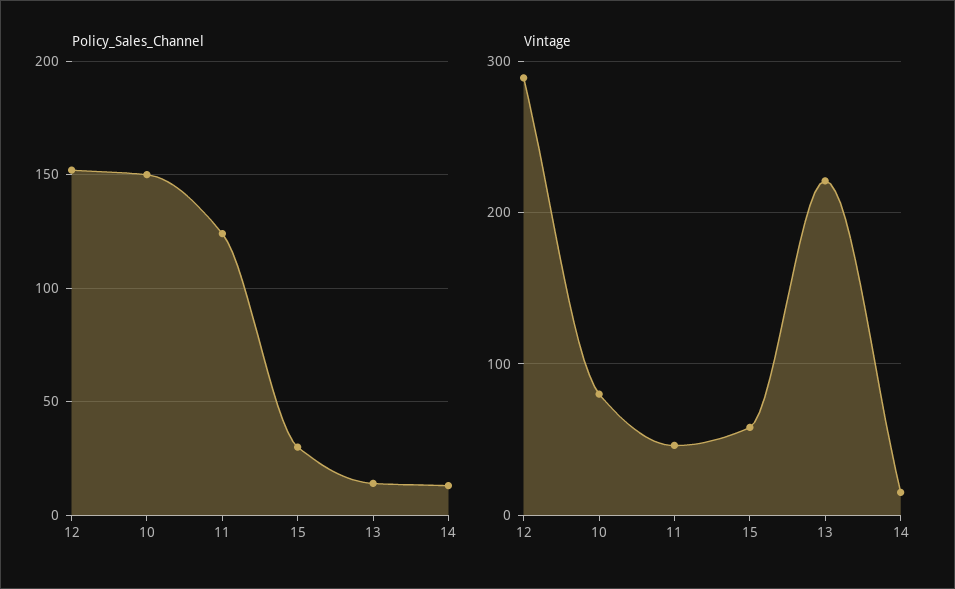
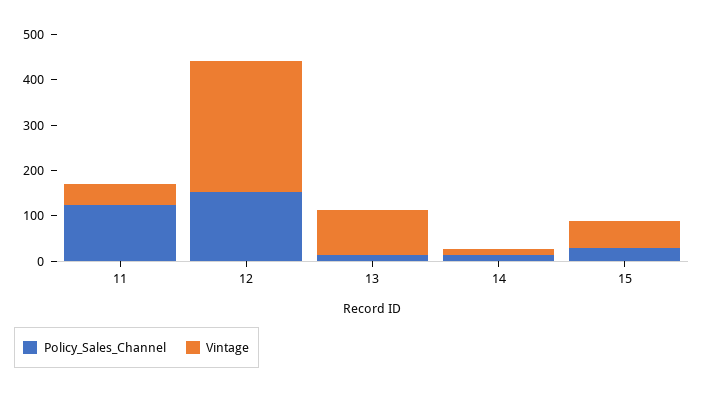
Policy_Sales_Channel, 10: 150 -> none
Vintage, 10: 80 -> none
Vintage, 13: 220 -> 100

